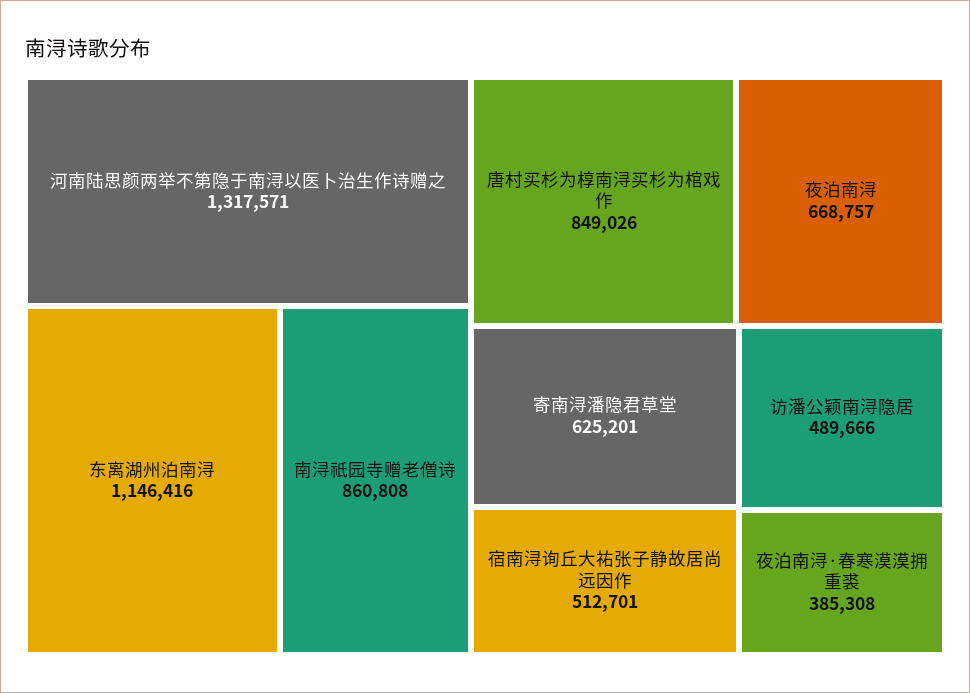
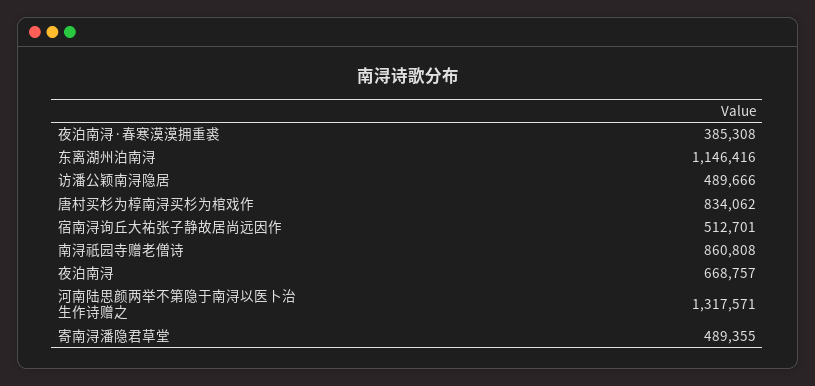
唐村买杉为椁南浔买杉为棺戏作: 849026 -> 834062
寄南浔潘隐君草堂: 625201 -> 489355

